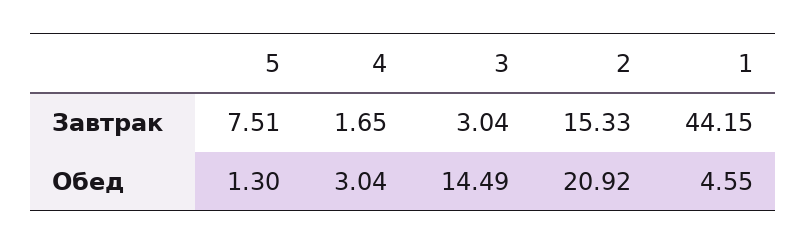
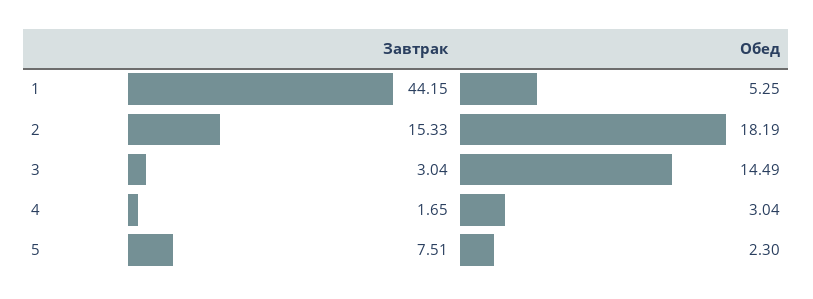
5, Обед: 1.3 -> 2.3
2, Обед: 20.92 -> 18.19
1, Обед: 4.55 -> 5.25

